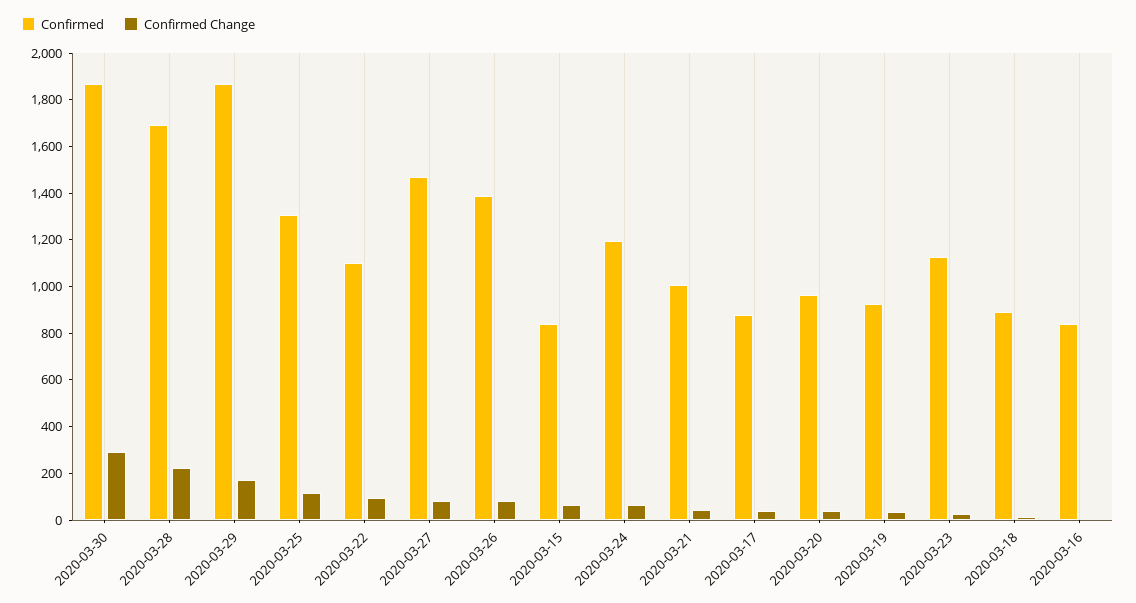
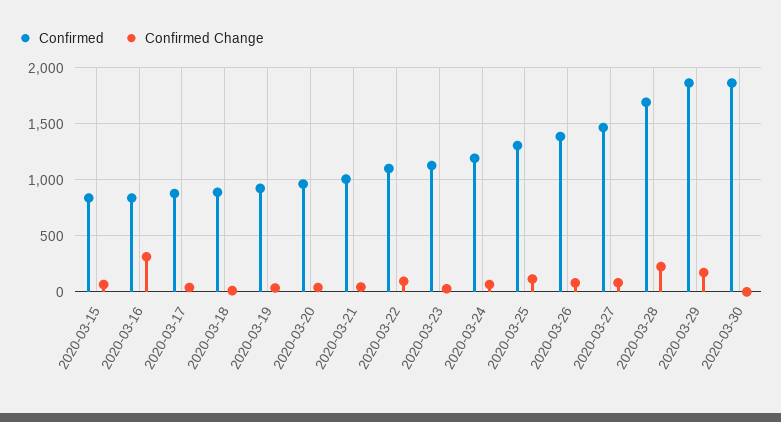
Confirmed Change, 2020-03-30: 300 -> 0
Confirmed Change, 2020-03-16: 0 -> 300

